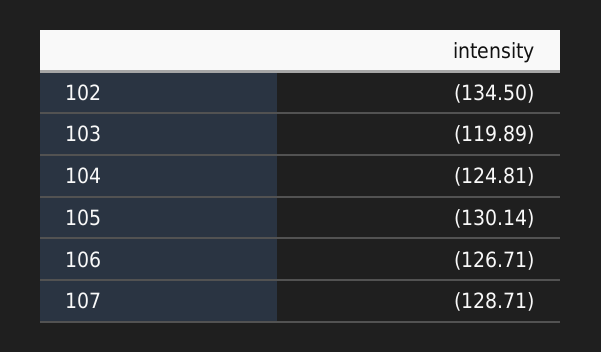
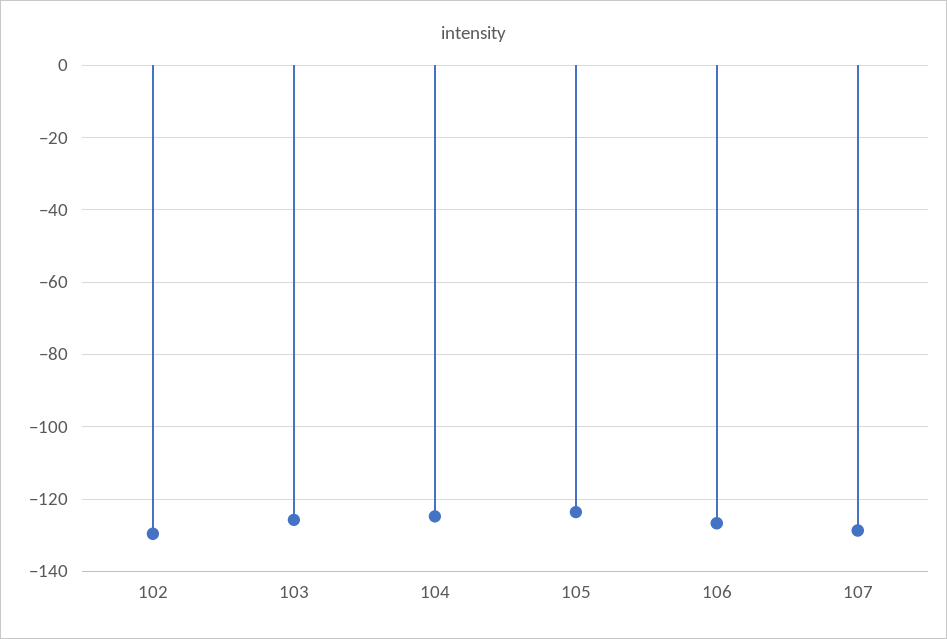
102: -134.5 -> -130
103: -119.89 -> -126
105: -130.14 -> -124

